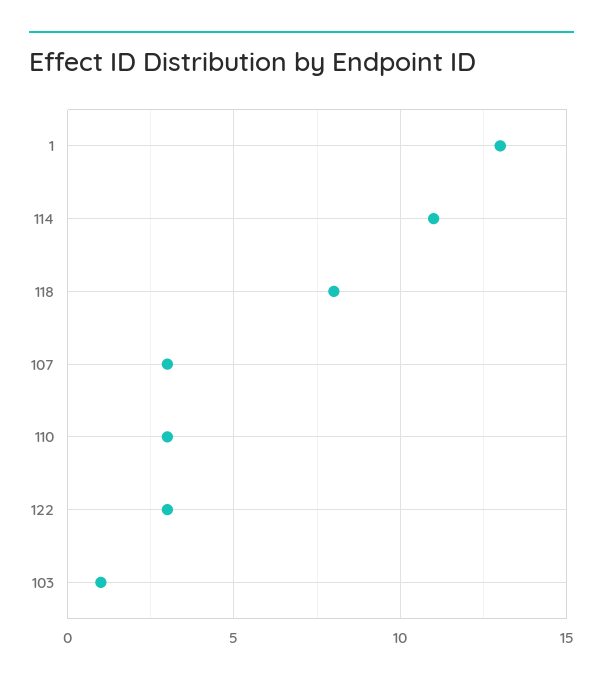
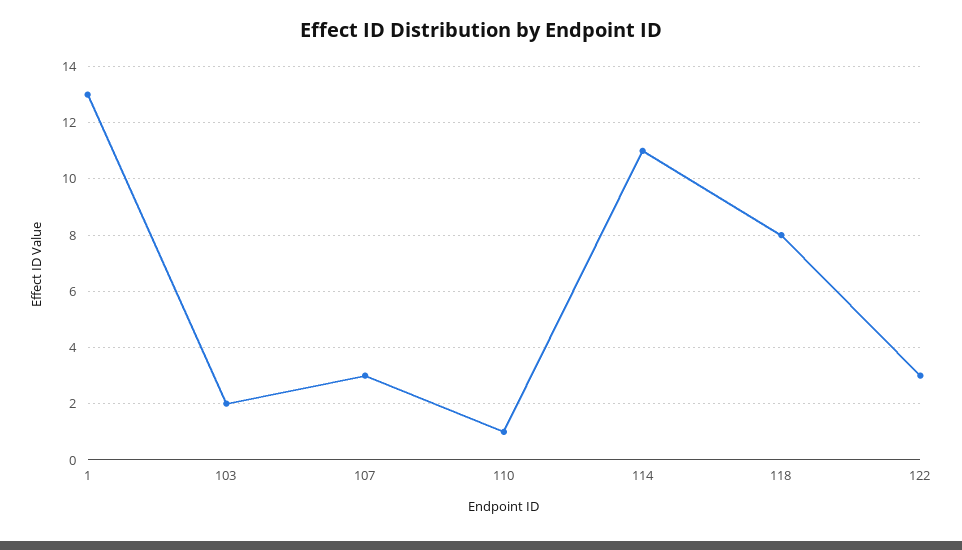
110: 3 -> 1
103: 1 -> 2

